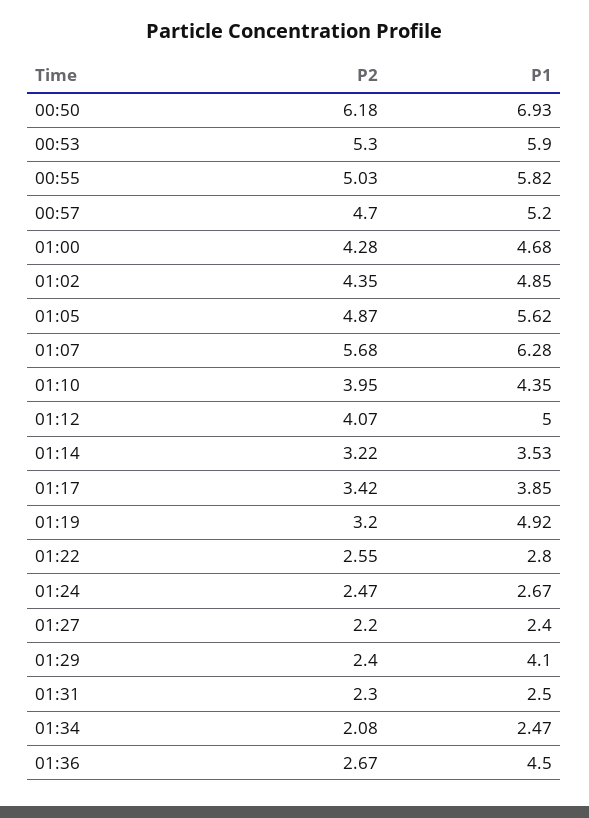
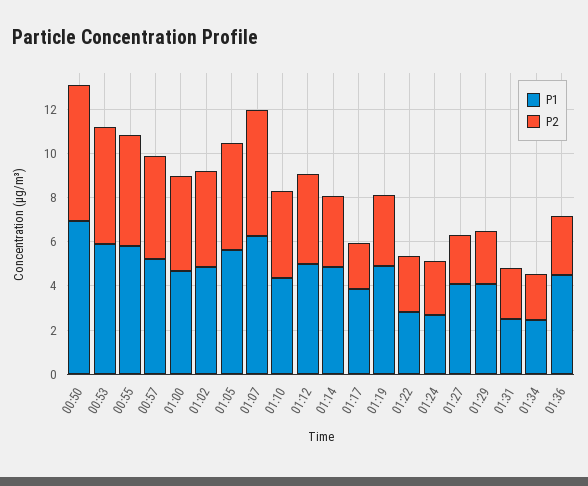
P1, 01:14: 3.53 -> 5
P2, 01:17: 3.42 -> 2
P1, 01:27: 2.4 -> 4

